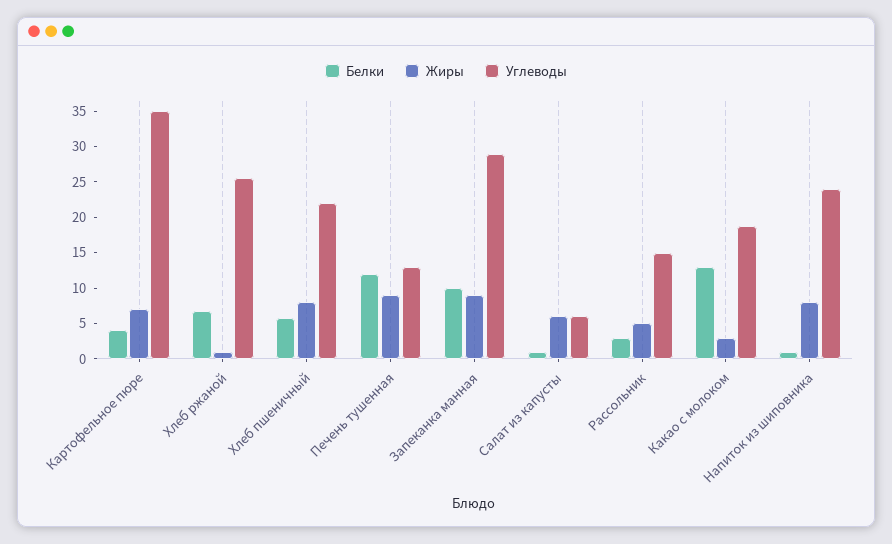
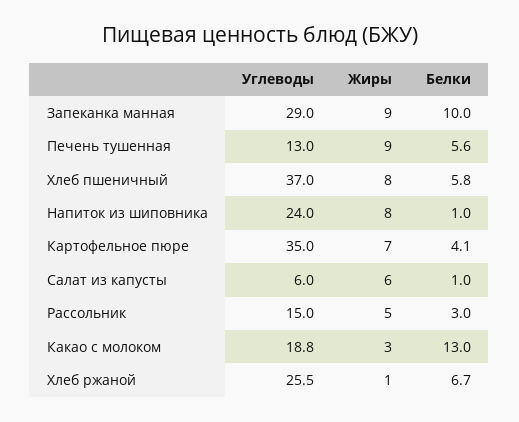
Углеводы, Хлеб пшеничный: 22.5 -> 37
Белки, Печень тушенная: 12.5 -> 5.6

